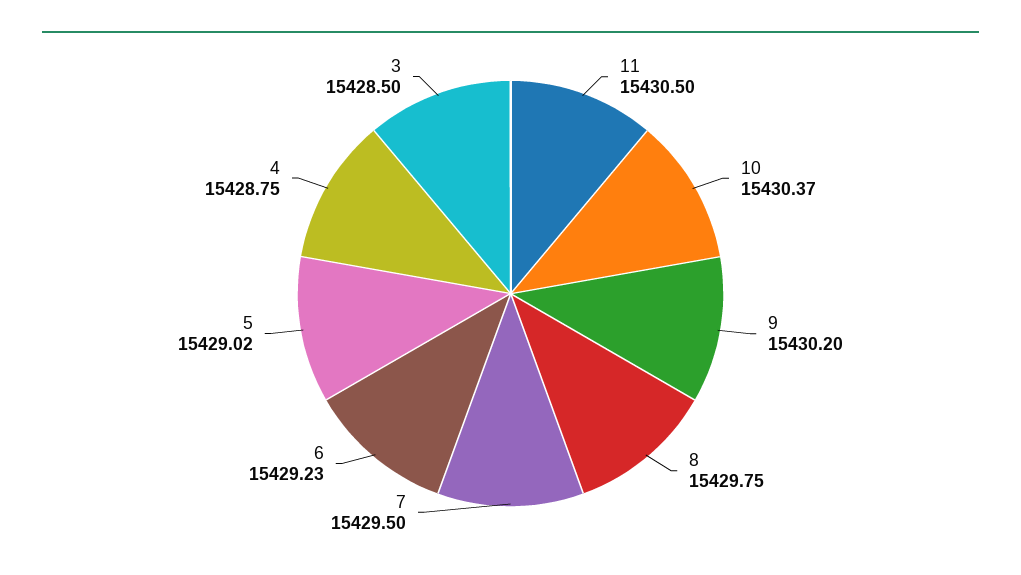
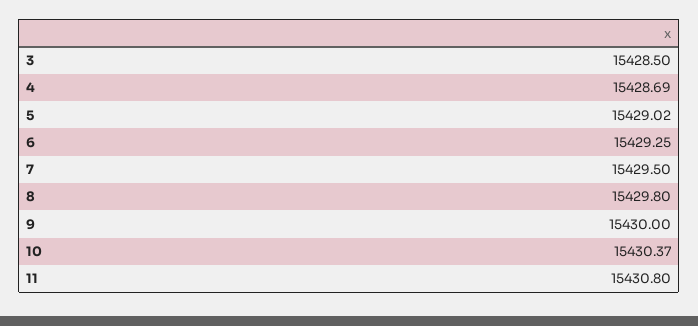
11: 15430.5 -> 15430.8
9: 15430.2 -> 15430
8: 15429.75 -> 15429.8
6: 15429.23 -> 15429.25
4: 15428.75 -> 15428.69

